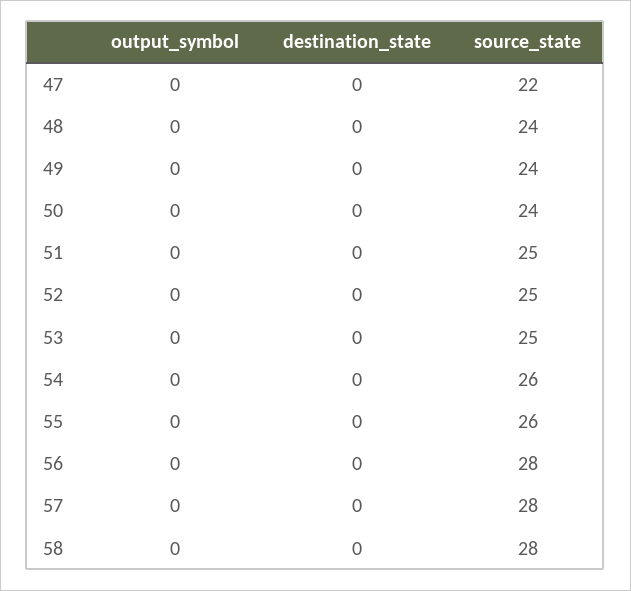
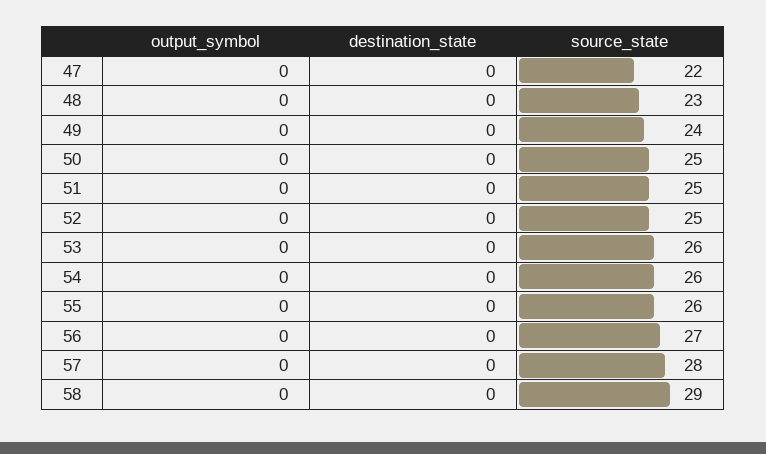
source_state, 48: 24 -> 23
source_state, 50: 24 -> 25
source_state, 53: 25 -> 26
source_state, 56: 28 -> 27
source_state, 58: 28 -> 29

